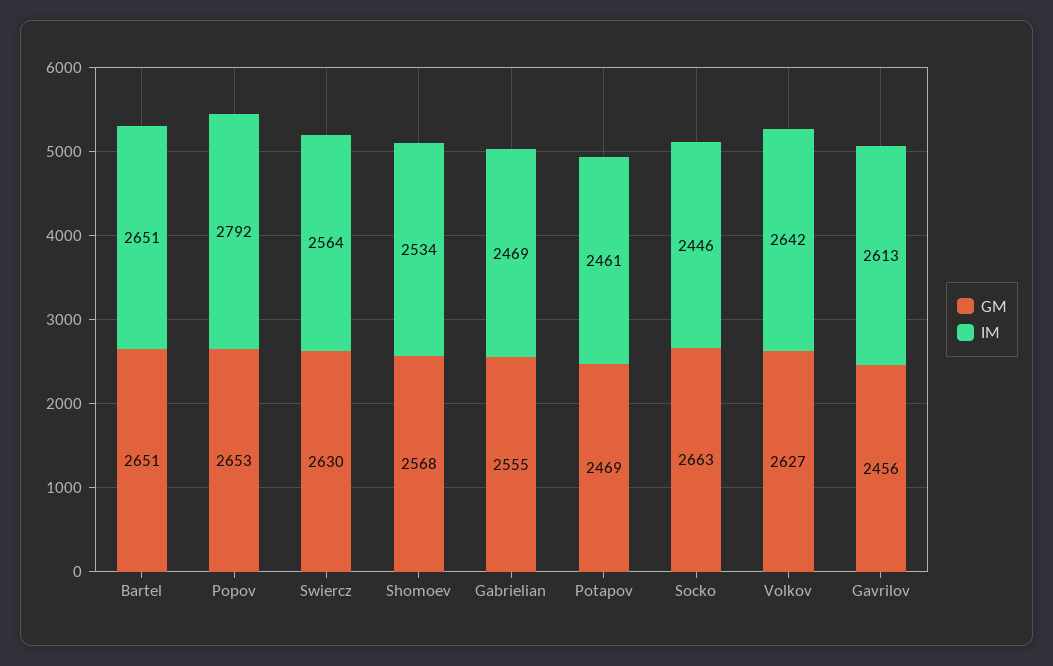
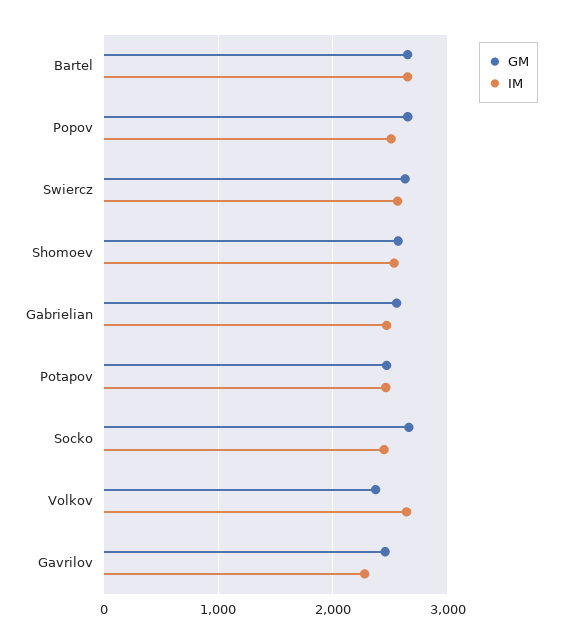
IM, Popov: 2792 -> 2500
GM, Volkov: 2627 -> 2400
IM, Gavrilov: 2613 -> 2300

